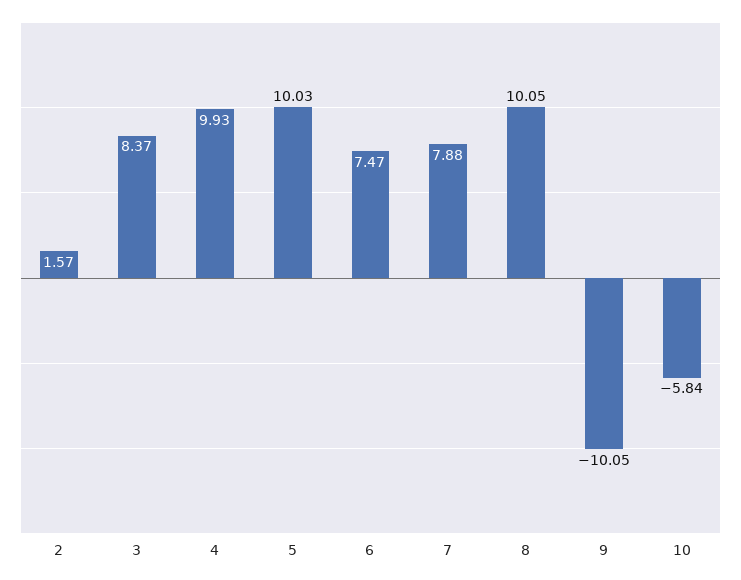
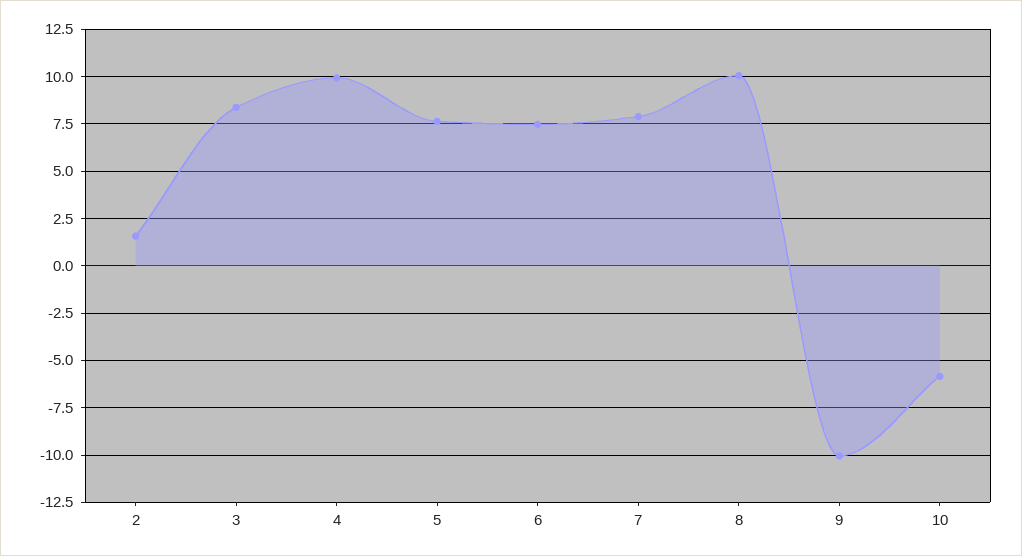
5: 10.03 -> 7.5

